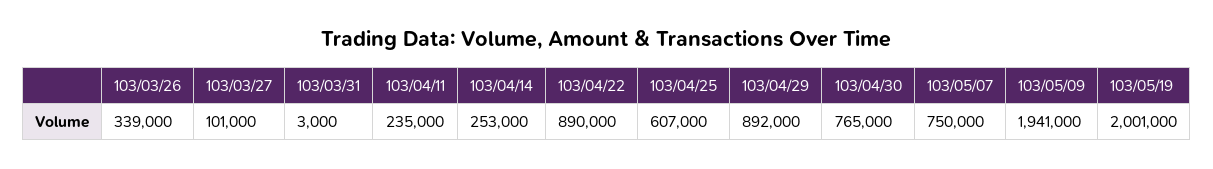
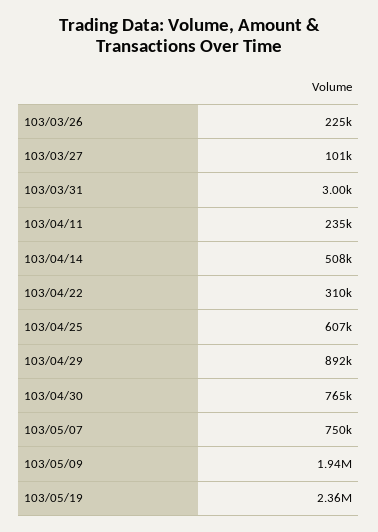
103/03/26: 339000 -> 225000
103/04/14: 253000 -> 508000
103/04/22: 890000 -> 310000
103/05/19: 2001000 -> 2360000

